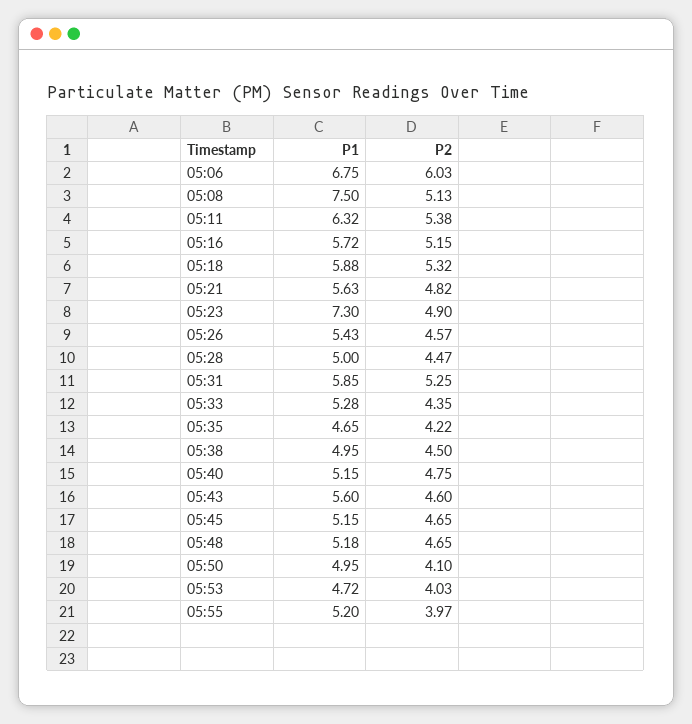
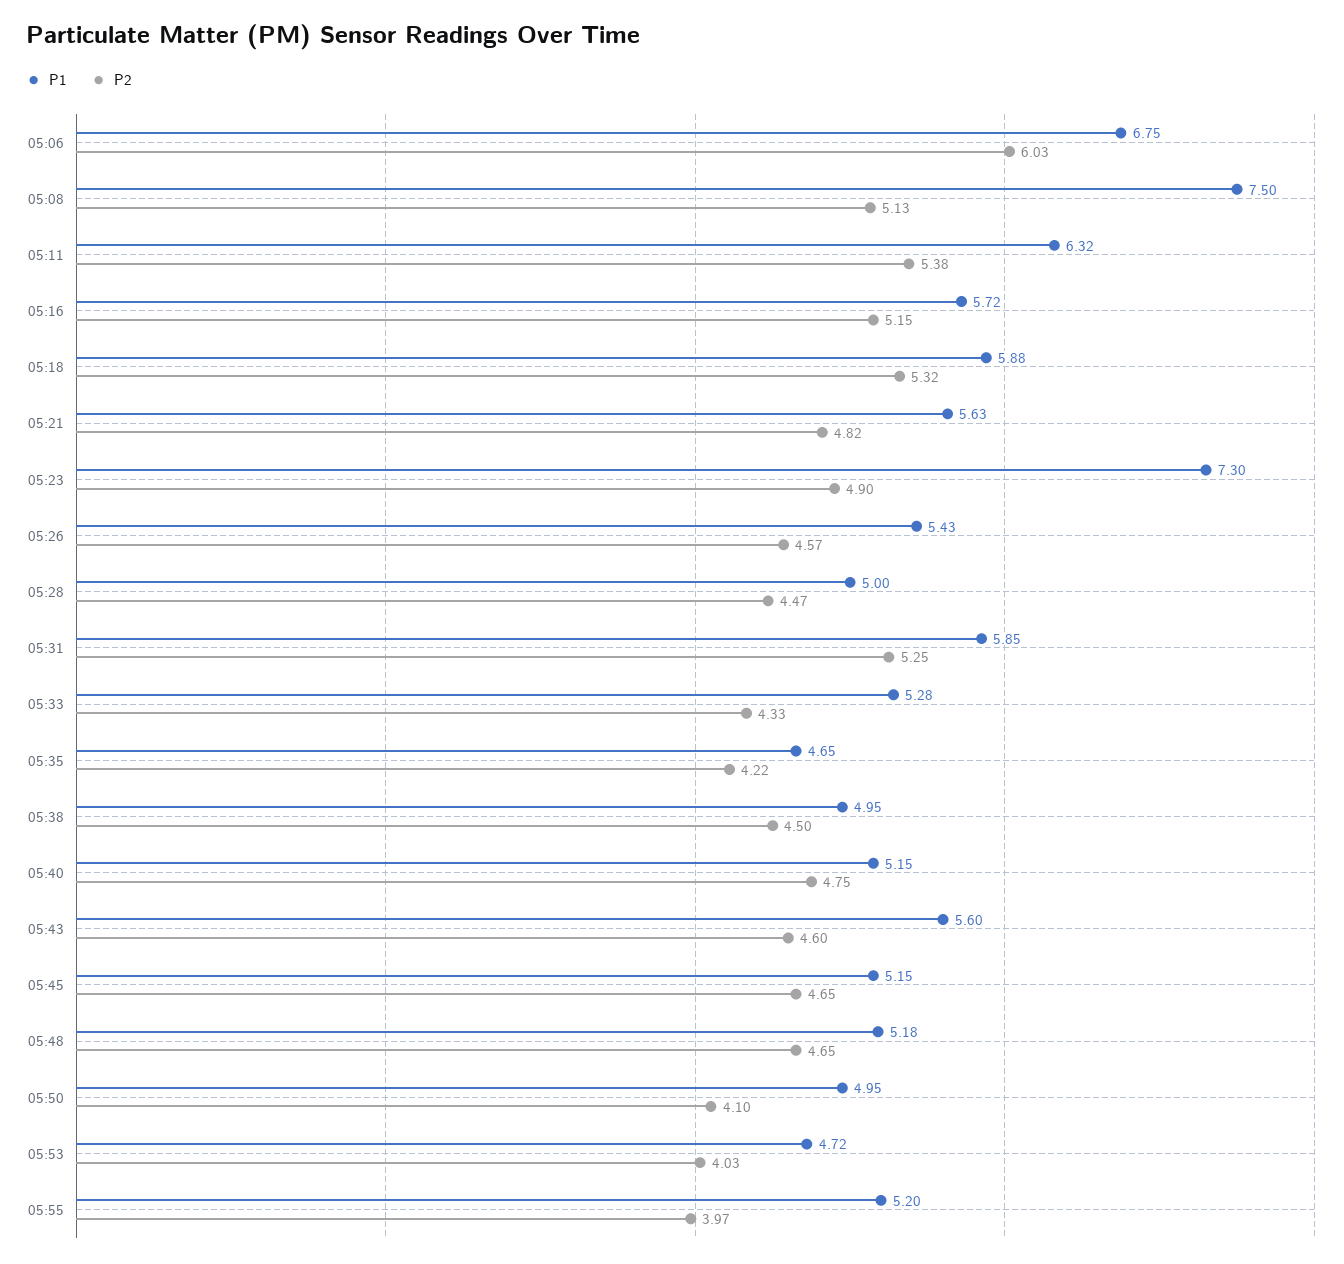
P2, 05:33: 4.35 -> 4.33

